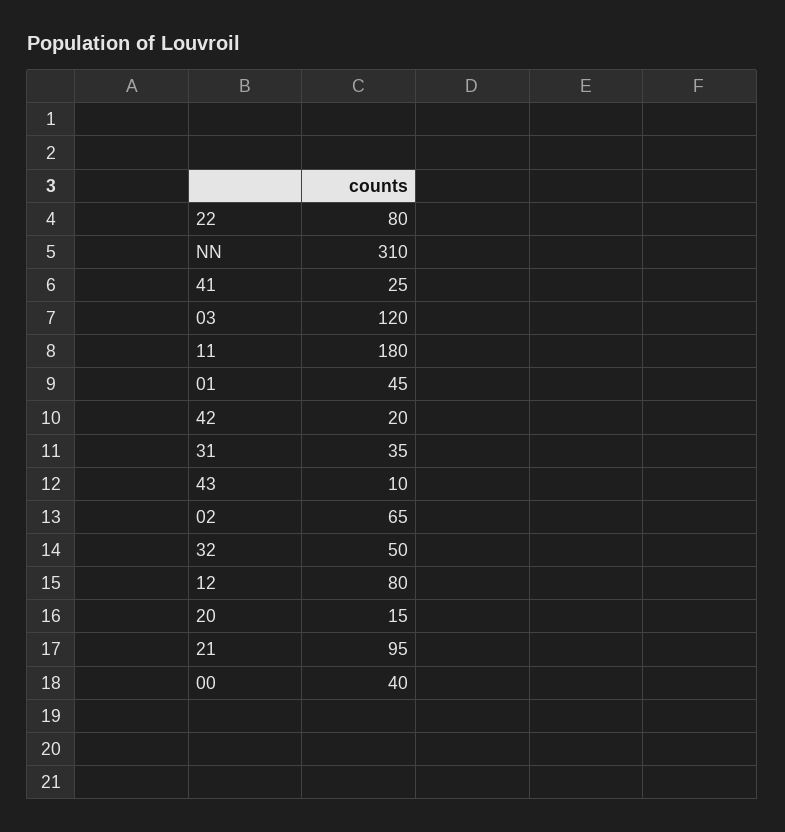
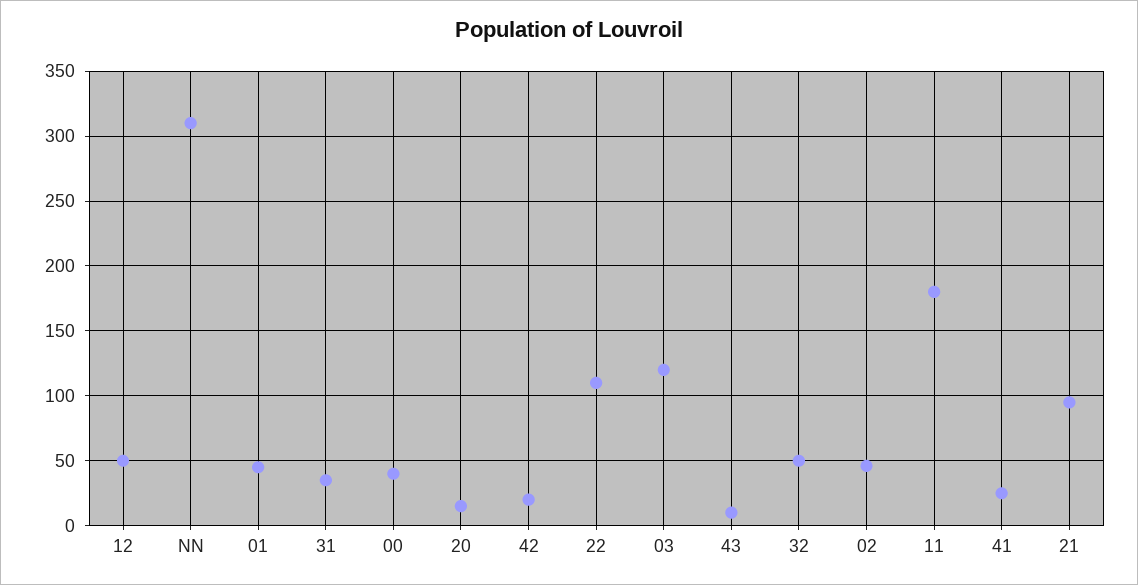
22: 80 -> 110
02: 65 -> 45
12: 80 -> 50

